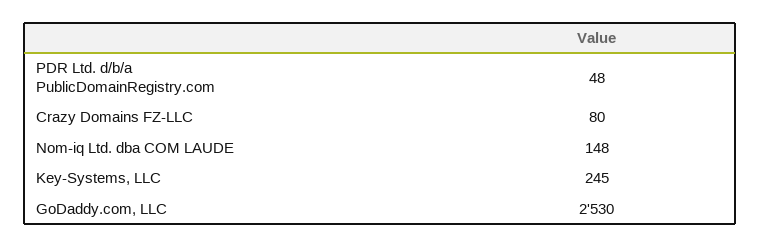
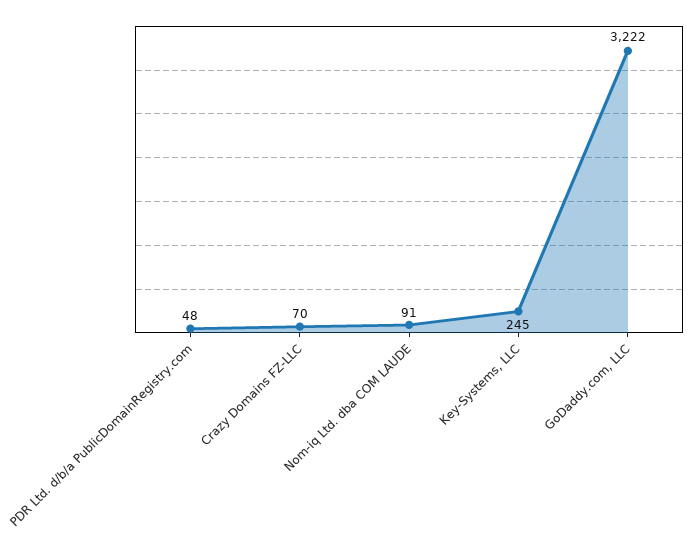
Crazy Domains FZ-LLC: 80 -> 70
Nom-iq Ltd. dba COM LAUDE: 148 -> 91
GoDaddy.com, LLC: 2530 -> 3222

